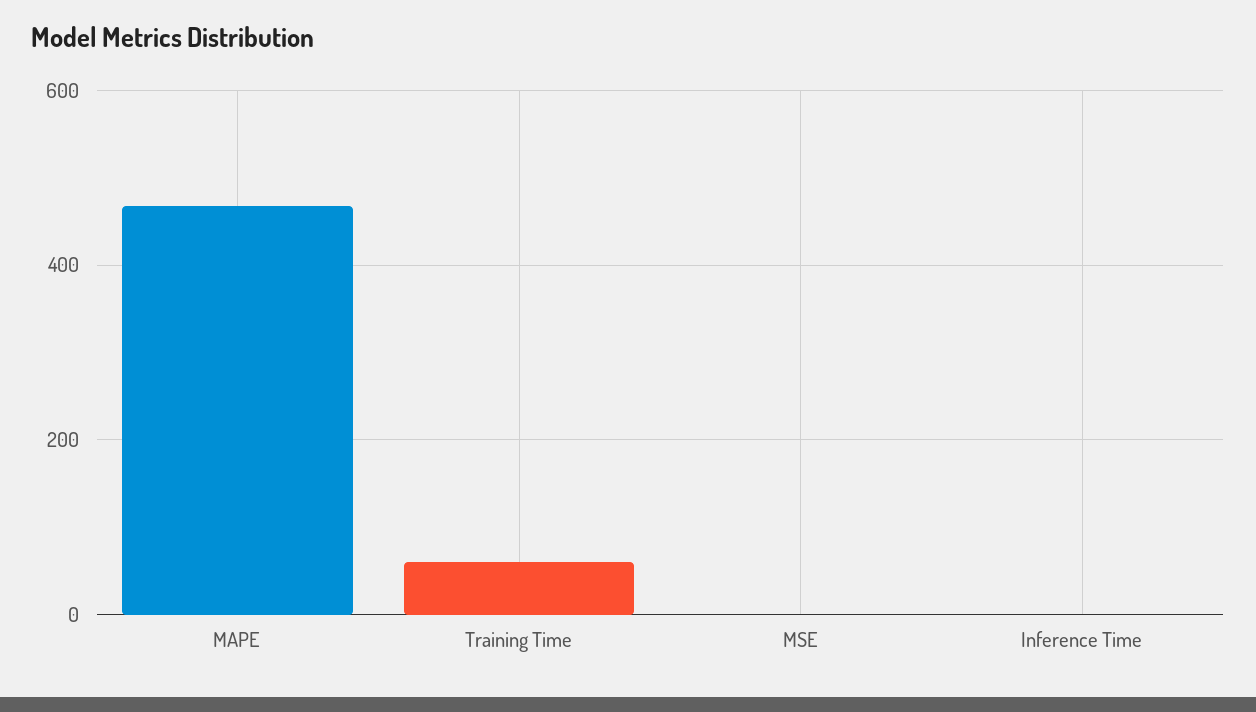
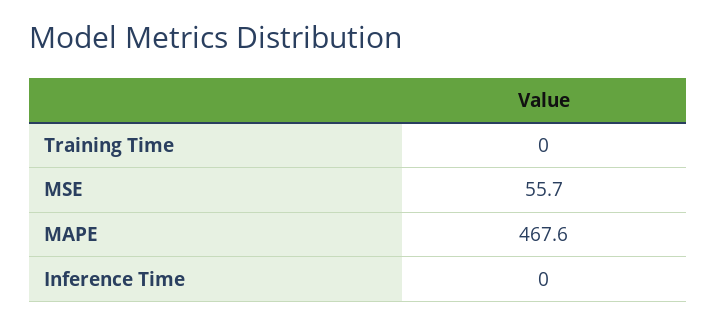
Training Time: 60 -> 0
MSE: 0 -> 55.7

